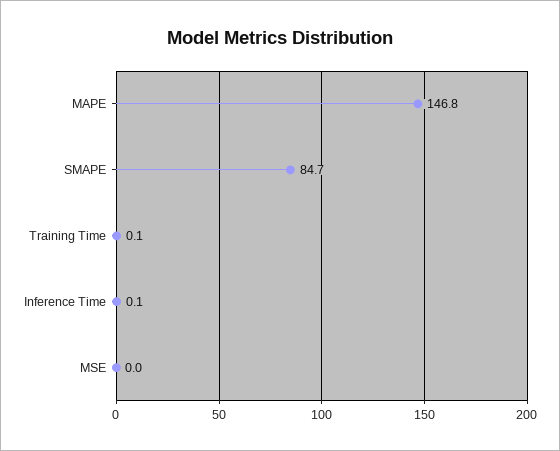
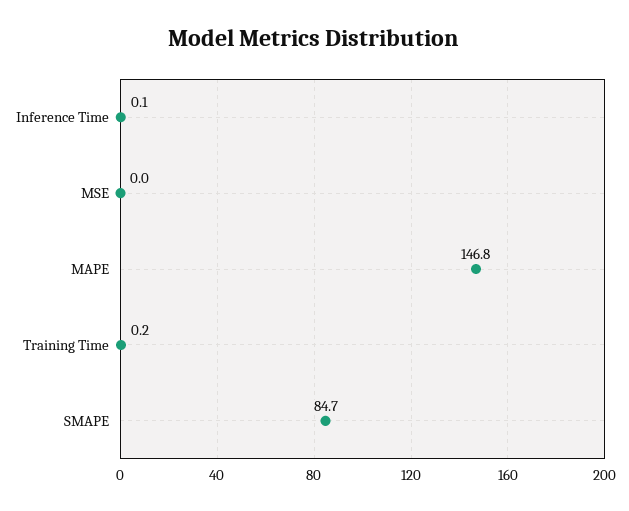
Training Time: 0.1 -> 0.2

